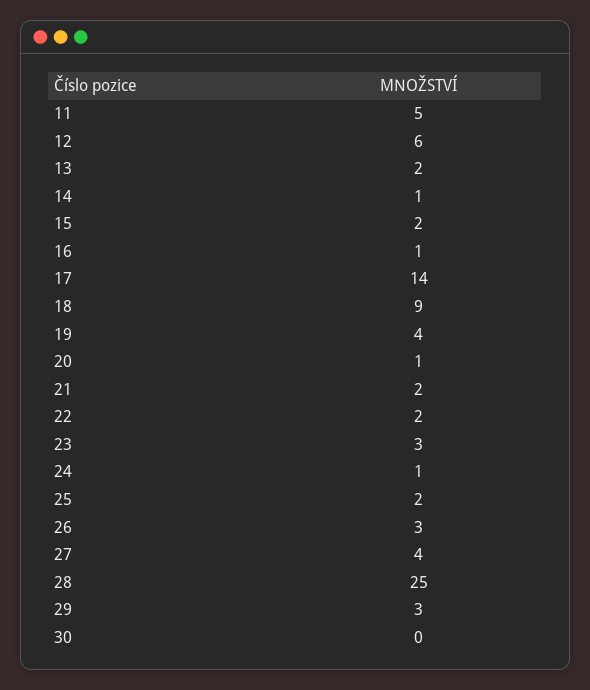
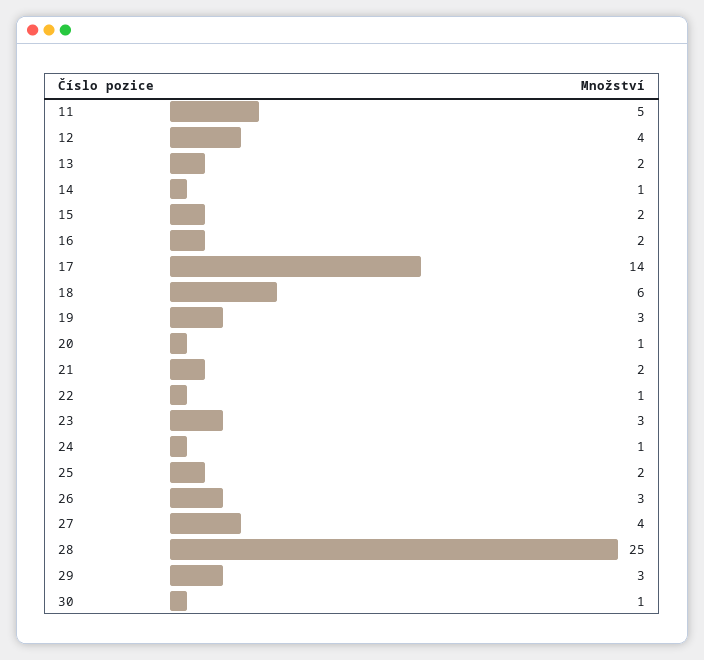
12: 6 -> 4
16: 1 -> 2
18: 9 -> 6
19: 4 -> 3
22: 2 -> 1
30: 0 -> 1

